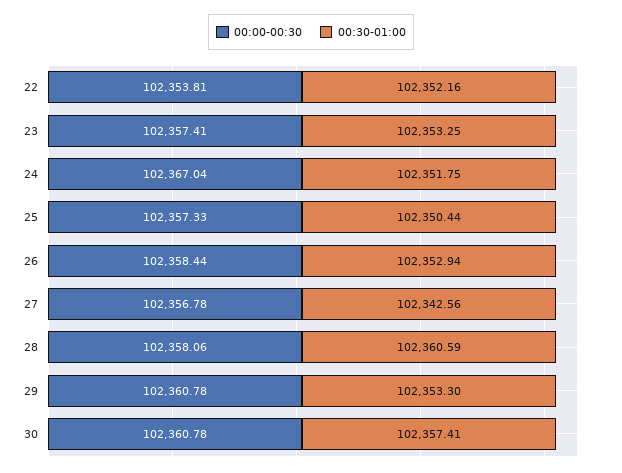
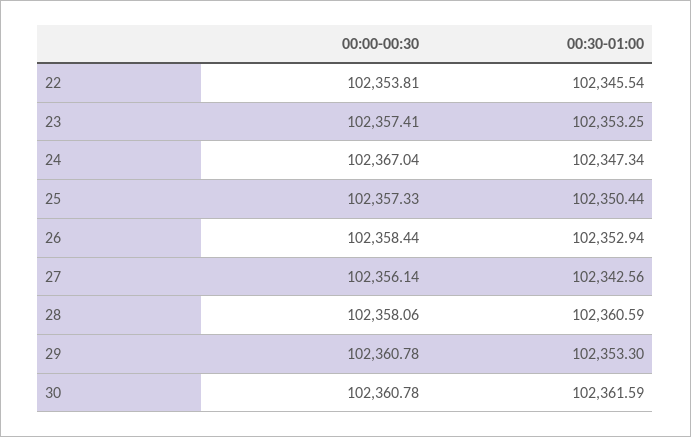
00:30-01:00, 22: 102352.16 -> 102345.54
00:30-01:00, 24: 102351.75 -> 102347.34
00:00-00:30, 27: 102356.78 -> 102356.14
00:30-01:00, 30: 102357.41 -> 102361.59

